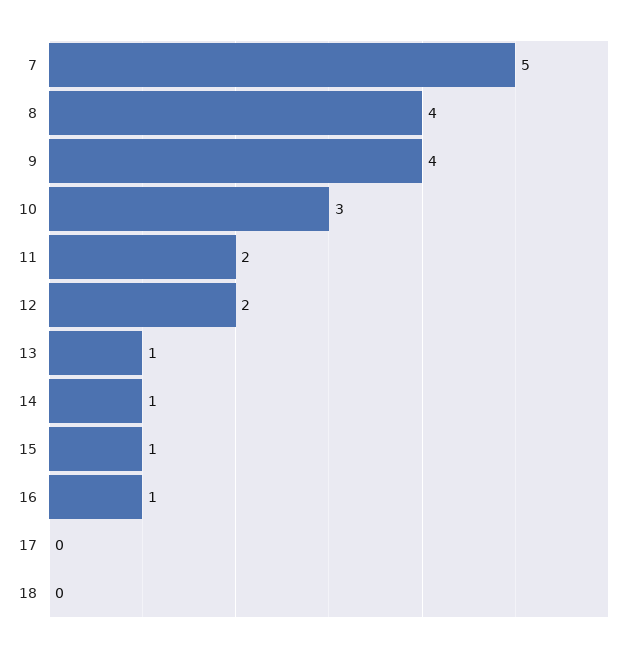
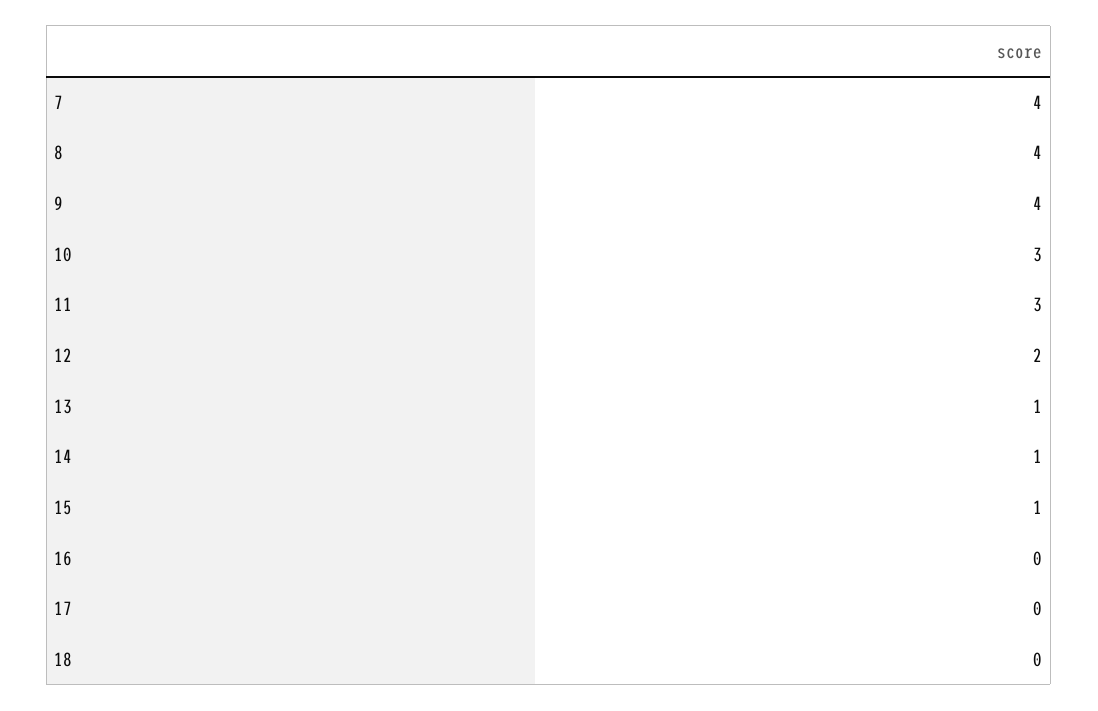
7: 5 -> 4
11: 2 -> 3
16: 1 -> 0

